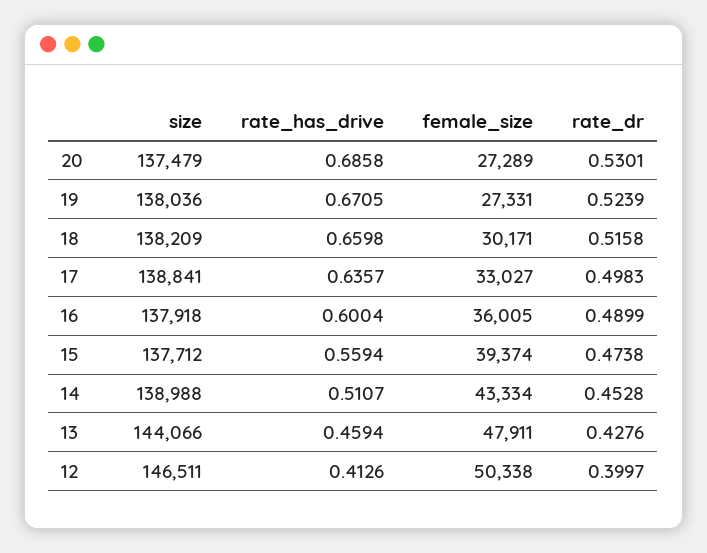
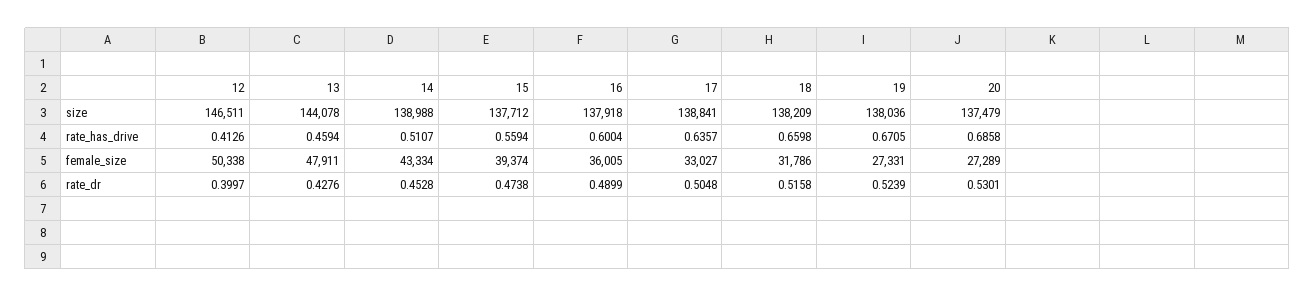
female_size, 18: 30171 -> 31786
rate_dr, 17: 0.4983 -> 0.5048
size, 13: 144066 -> 144078

